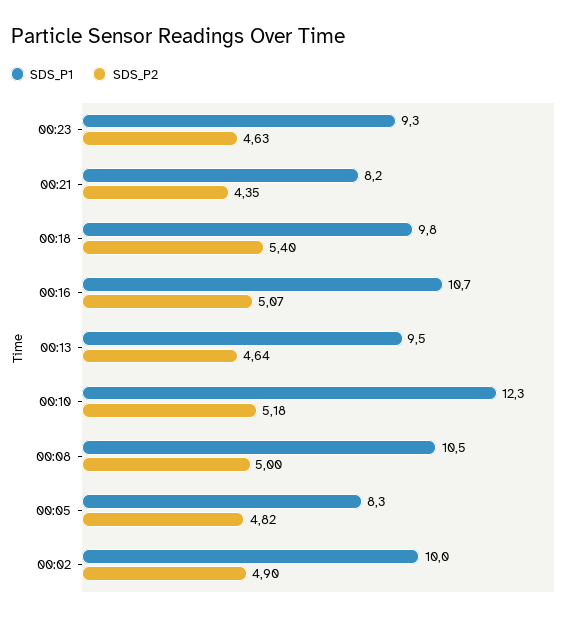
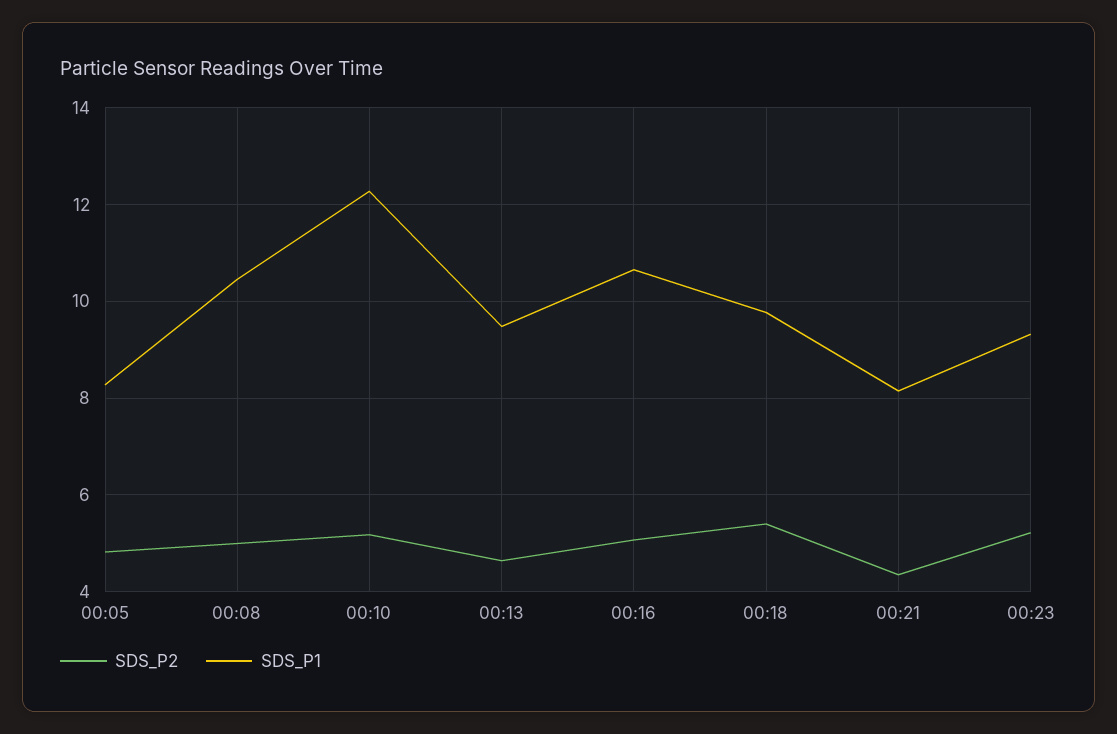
SDS_P2, 00:23: 4.63 -> 5.2
SDS_P1, 00:02: 10 -> none
SDS_P2, 00:02: 4.9 -> none

